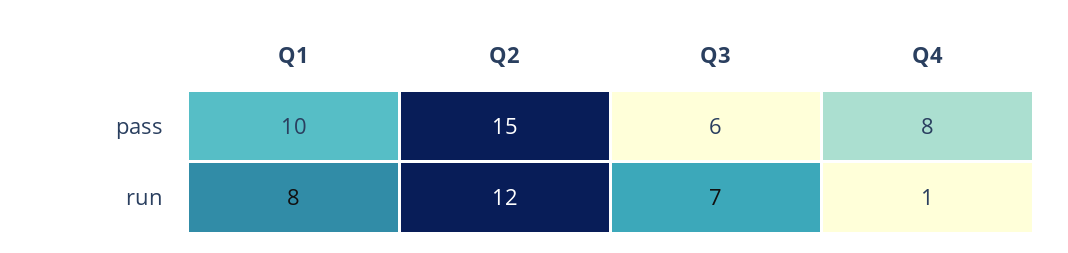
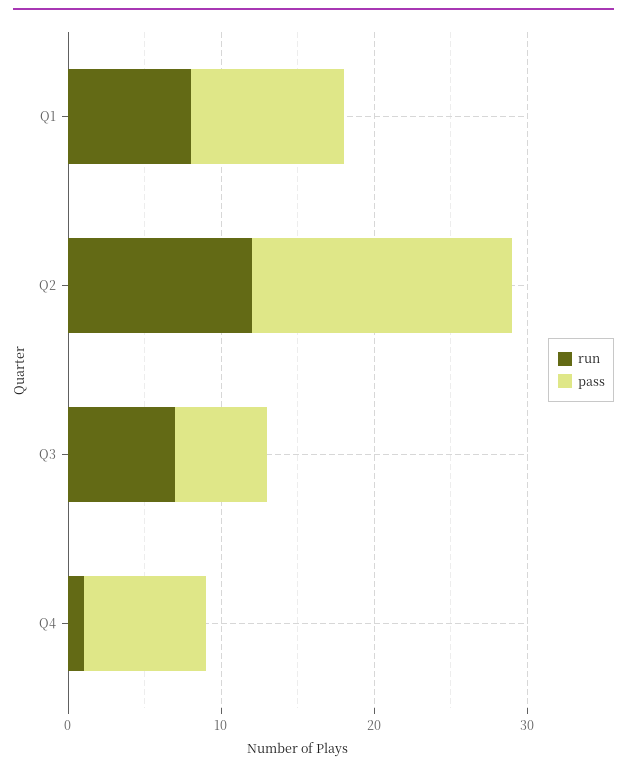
pass, Q2: 15 -> 17

